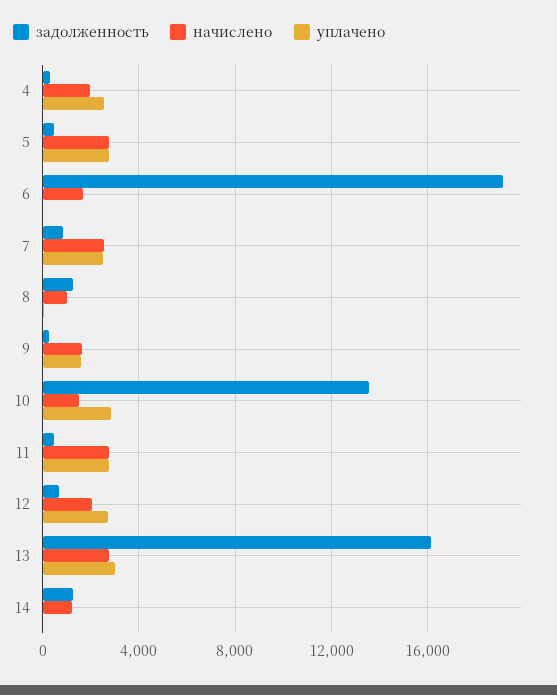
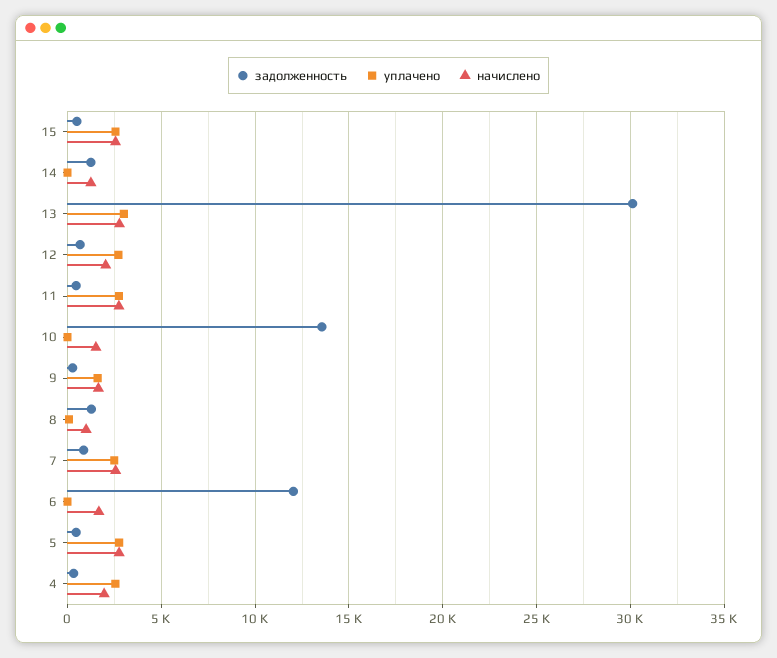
задолженность, 6: 19000 -> 12000
уплачено, 10: 3000 -> 0
задолженность, 13: 16000 -> 30000
задолженность, 15: none -> 500
уплачено, 15: none -> 2500
начислено, 15: none -> 2500

